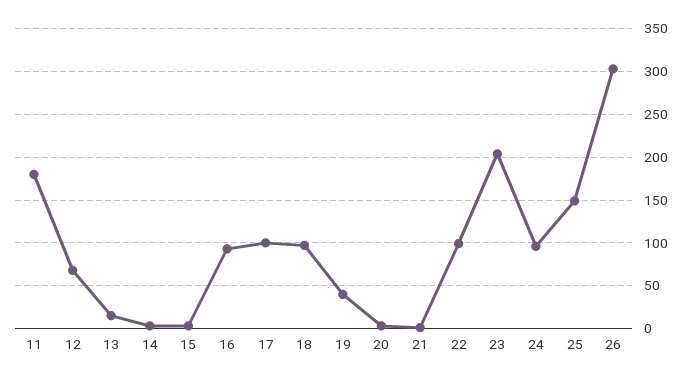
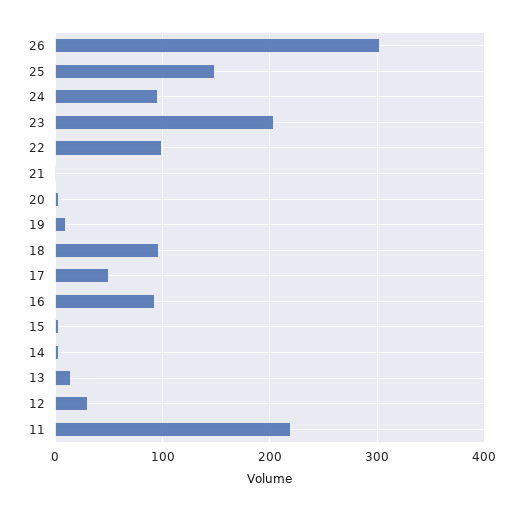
11: 180 -> 220
12: 70 -> 30
17: 100 -> 50
19: 40 -> 10

